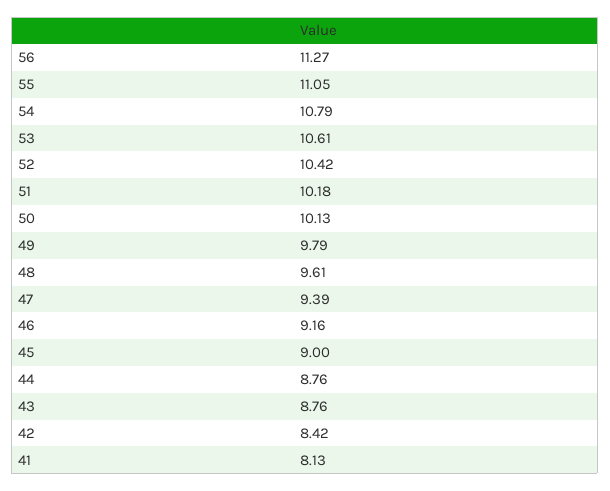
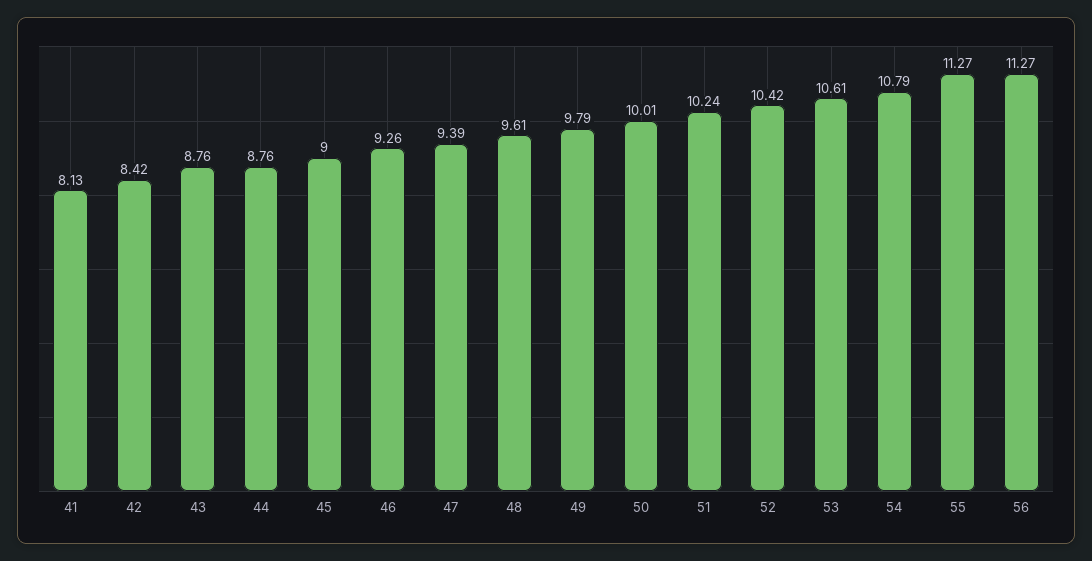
55: 11.05 -> 11.27
51: 10.18 -> 10.24
50: 10.13 -> 10.01
46: 9.16 -> 9.26

